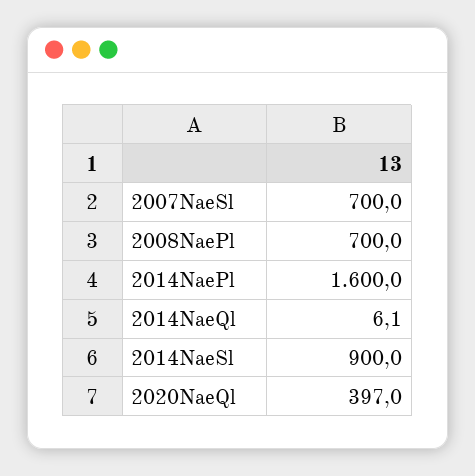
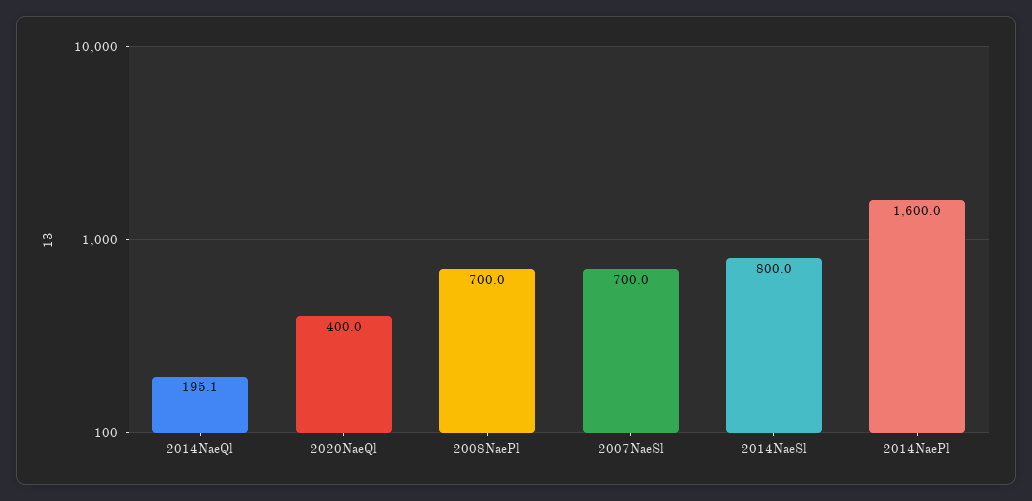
2014NaeQl: 6.1 -> 195.1
2014NaeSl: 900 -> 800
2020NaeQl: 397 -> 400

